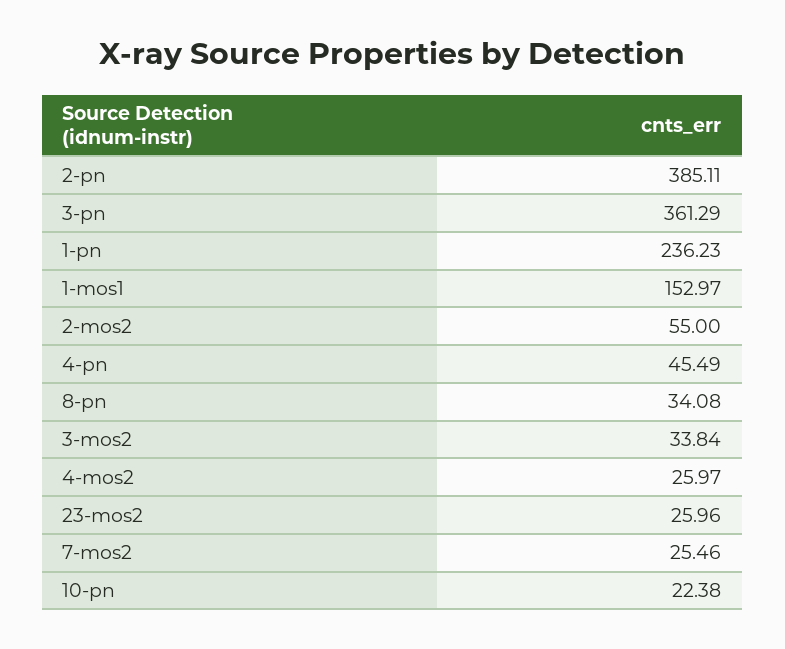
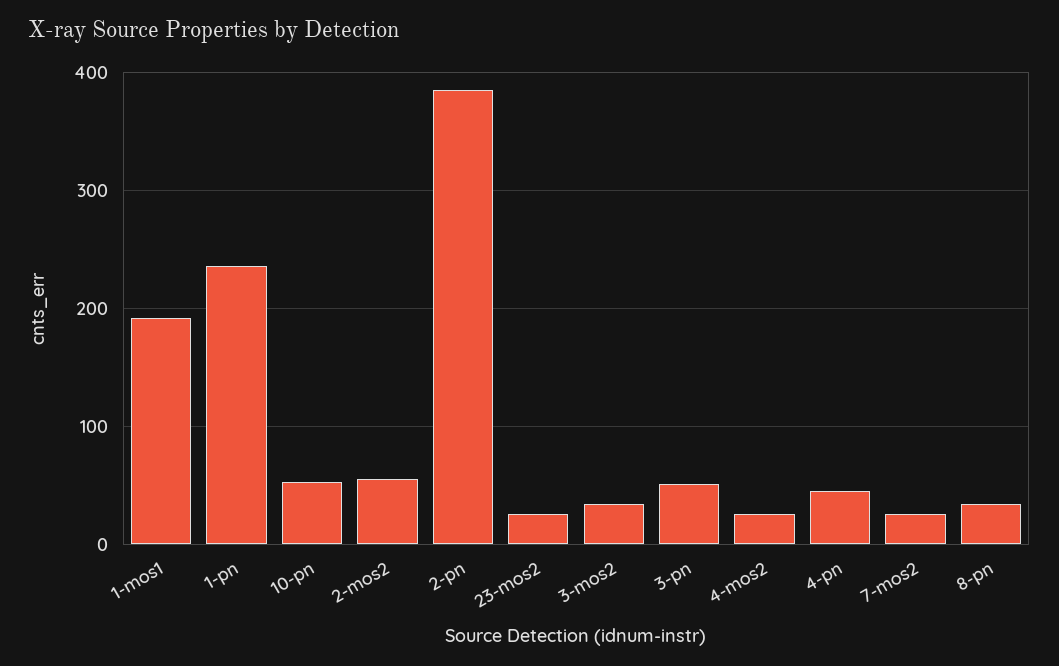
3-pn: 361.29 -> 50
1-mos1: 152.97 -> 190
10-pn: 22.38 -> 50

